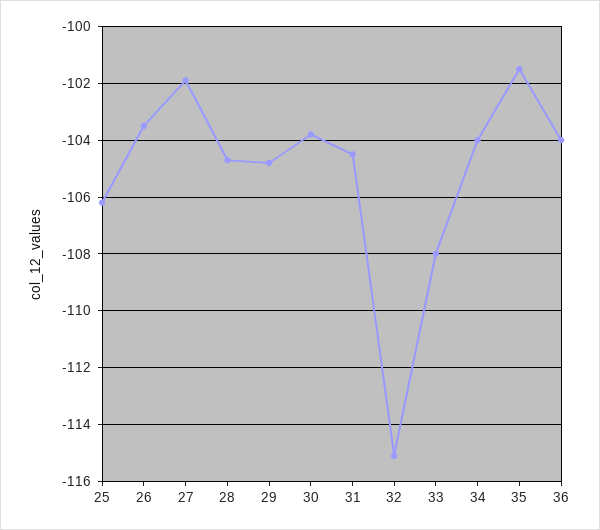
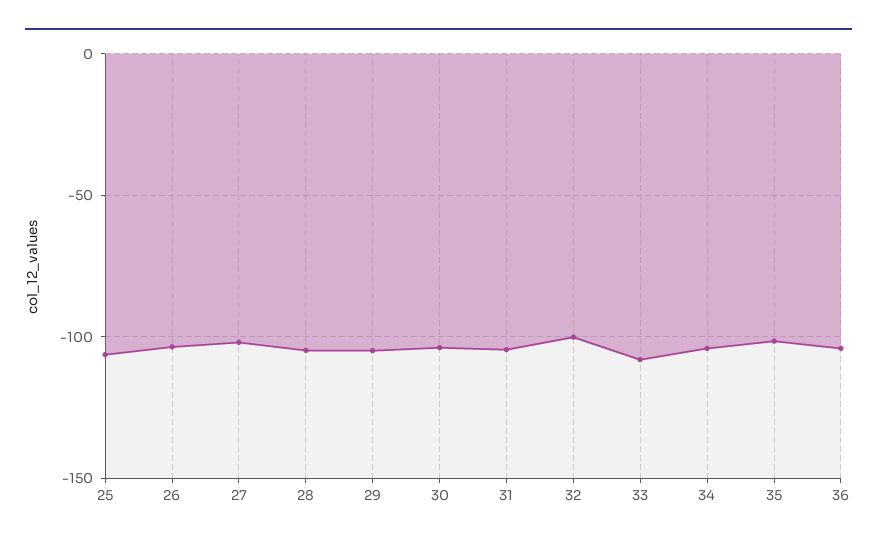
32: -115 -> -100

